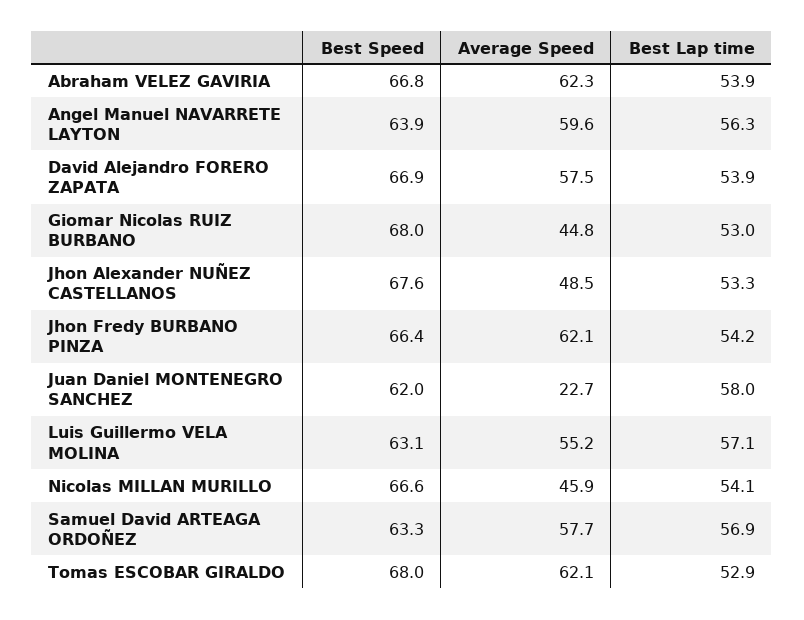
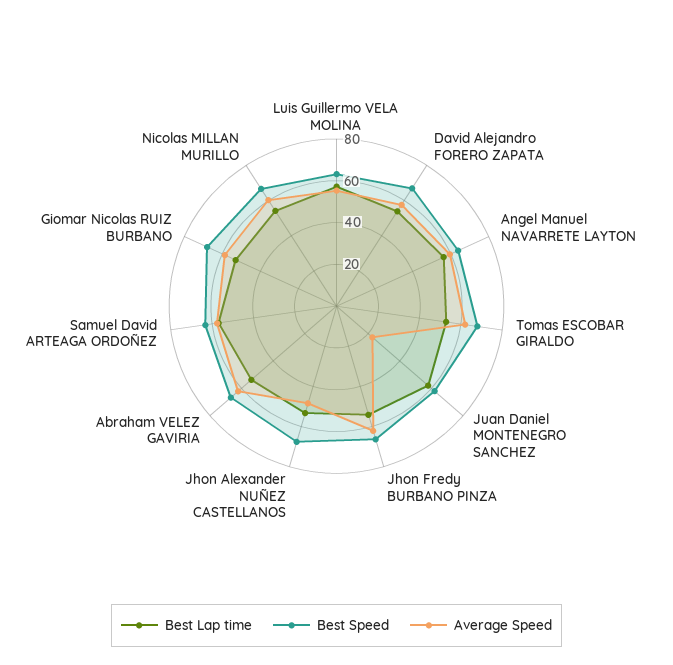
Average Speed, Giomar Nicolas RUIZ BURBANO: 44.8 -> 60
Average Speed, Nicolas MILLAN MURILLO: 45.9 -> 60

